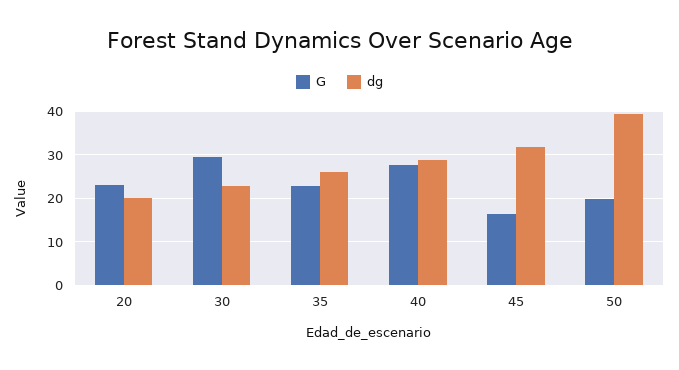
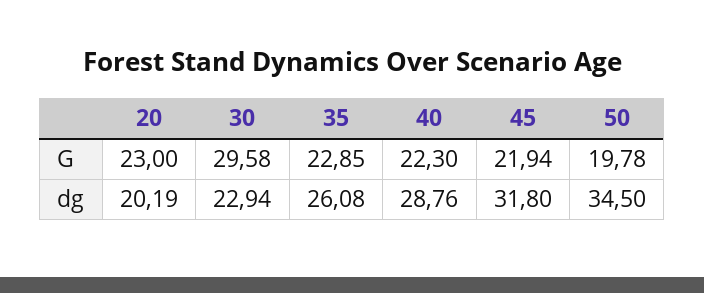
G, 40: 28 -> 22.3
G, 45: 16 -> 21.94
dg, 50: 40 -> 34.5

